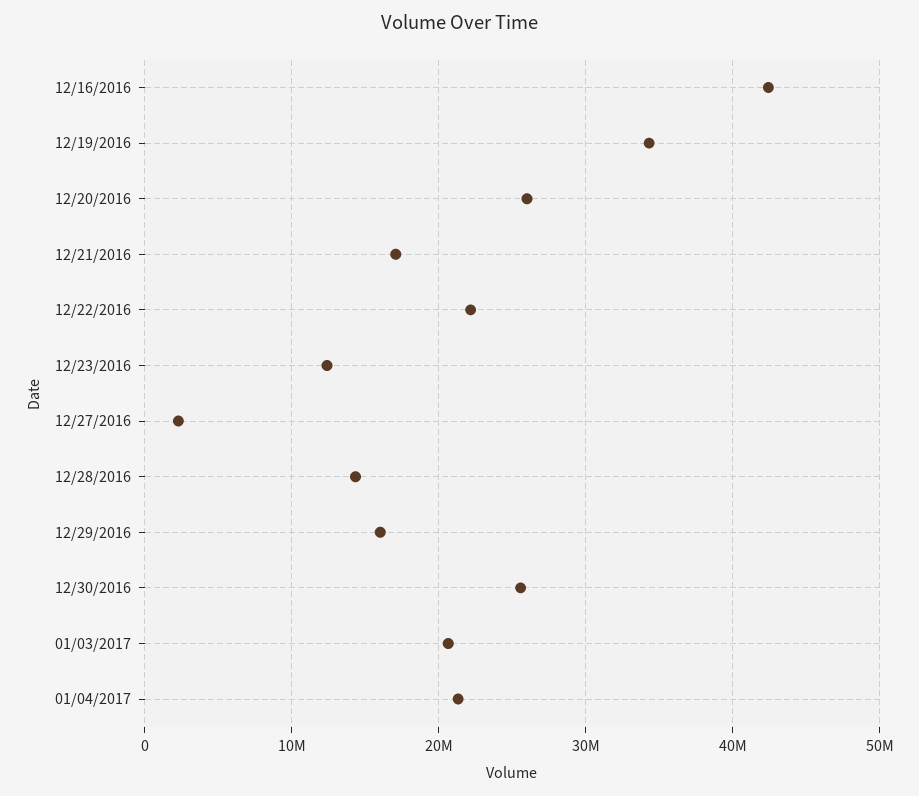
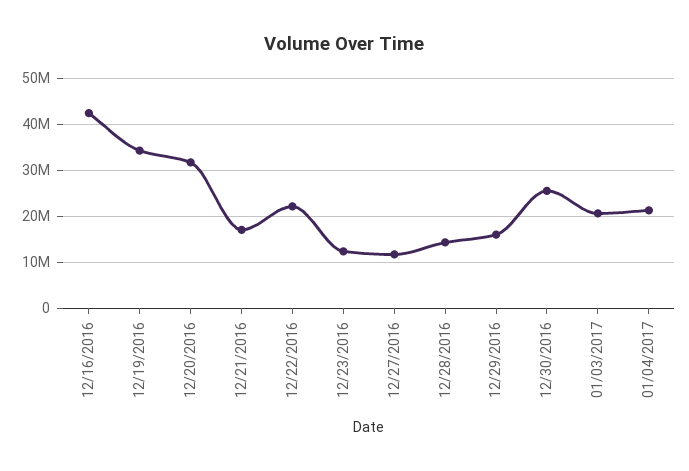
12/20/2016: 26000000 -> 32000000
12/27/2016: 2000000 -> 12000000

